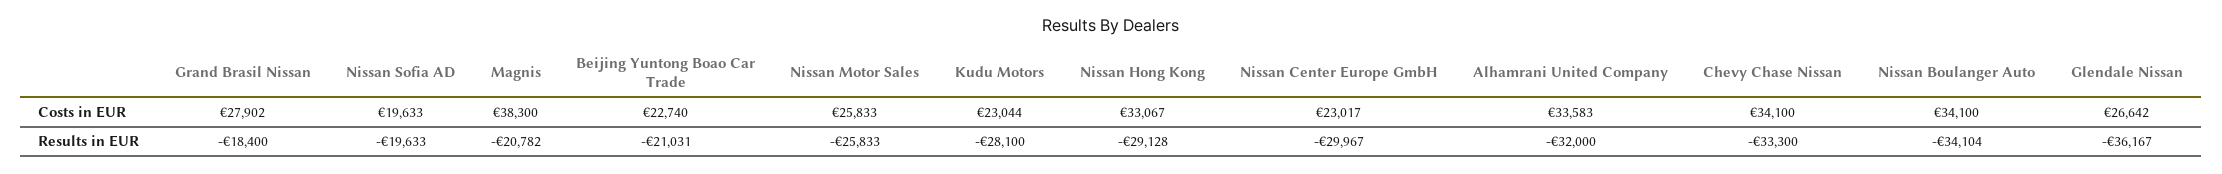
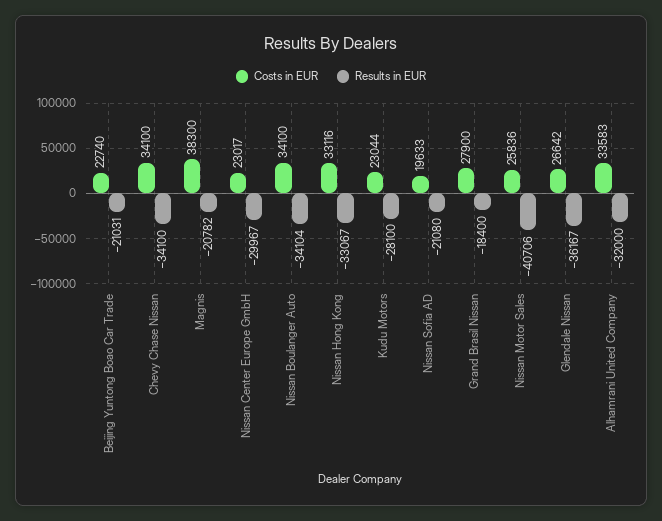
Costs in EUR, Grand Brasil Nissan: 27902 -> 27900
Costs in EUR, Nissan Motor Sales: 25833 -> 25836
Costs in EUR, Nissan Hong Kong: 33067 -> 33116
Results in EUR, Nissan Sofia AD: -19633 -> -21080
Results in EUR, Nissan Motor Sales: -25833 -> -40706
Results in EUR, Nissan Hong Kong: -29128 -> -33067
Results in EUR, Chevy Chase Nissan: -33300 -> -34100

